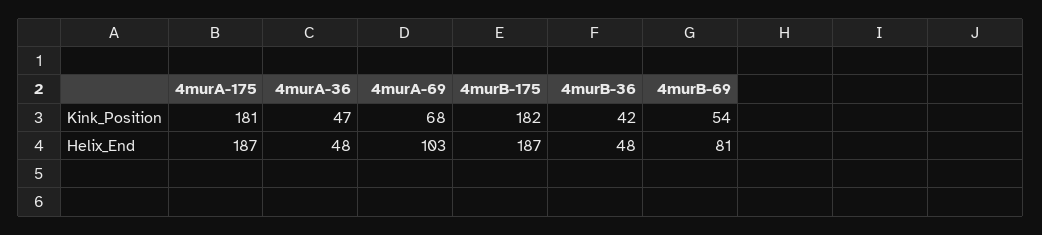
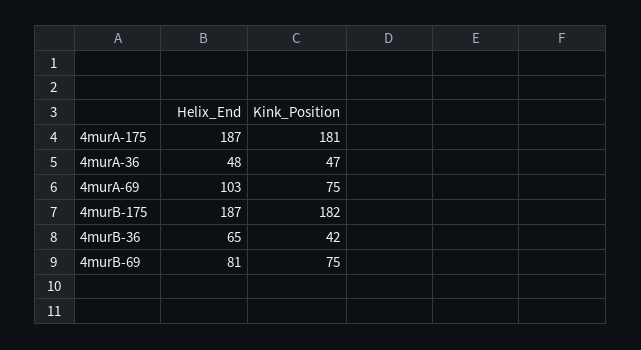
4murA-69, Kink_Position: 68 -> 75
4murB-69, Kink_Position: 54 -> 75
4murB-36, Helix_End: 48 -> 65

